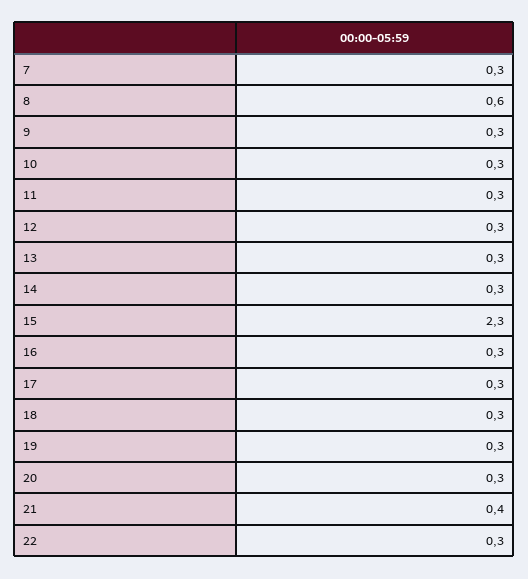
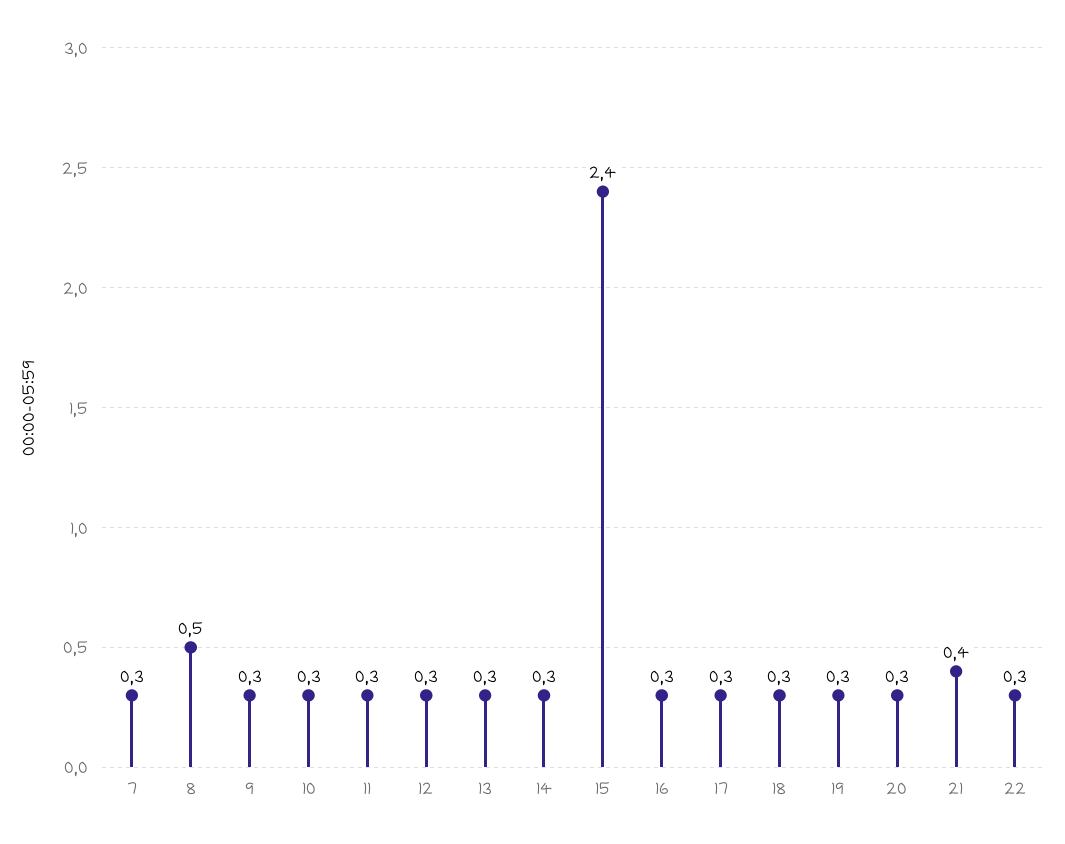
8: 0.6 -> 0.5
15: 2.3 -> 2.4

